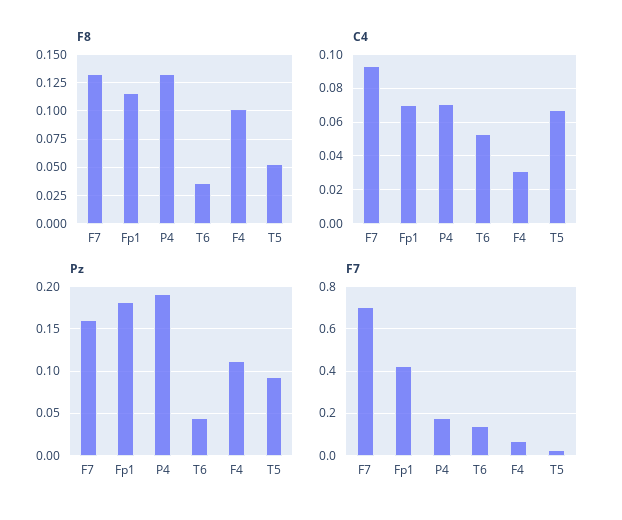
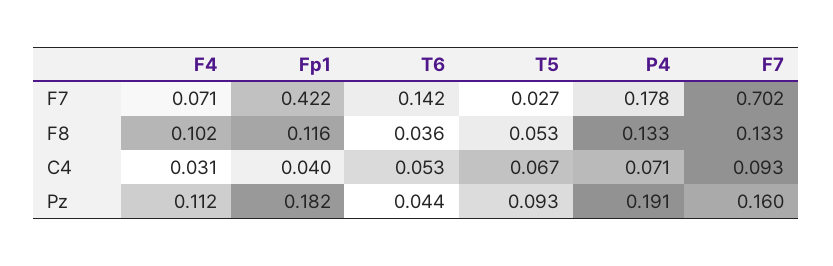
C4, Fp1: 0.07 -> 0.04

